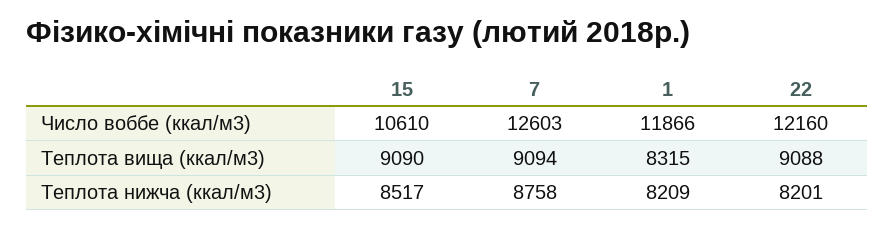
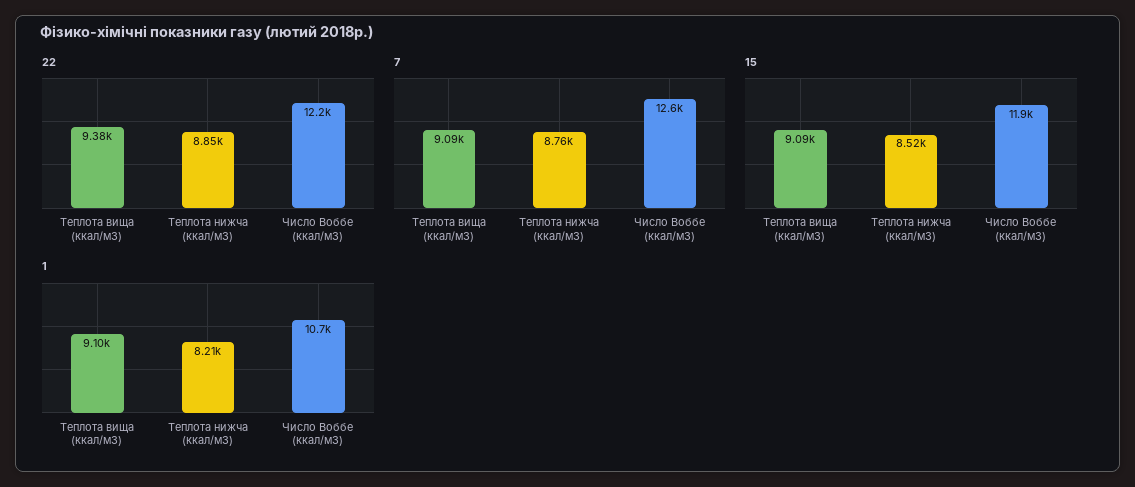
15, Число воббе (ккал/м3): 10610 -> 11900
1, Число воббе (ккал/м3): 11866 -> 10700
1, Теплота вища (ккал/м3): 8315 -> 9100
22, Теплота вища (ккал/м3): 9088 -> 9380
22, Теплота нижча (ккал/м3): 8201 -> 8850

